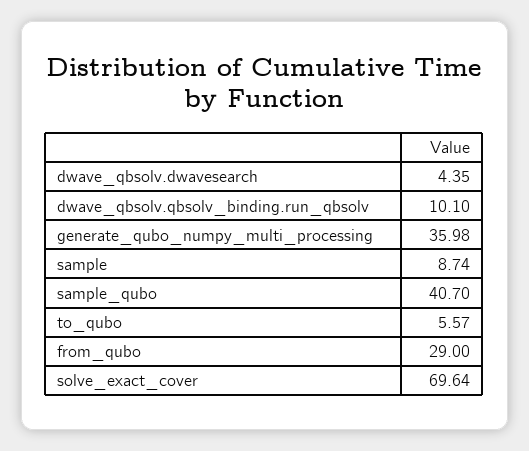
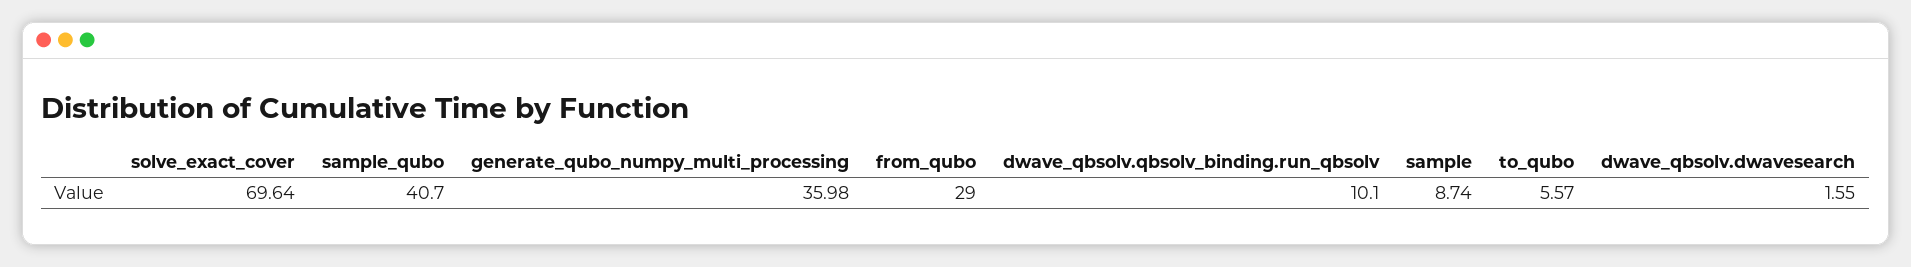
dwave_qbsolv.dwavesearch: 4.35 -> 1.55

